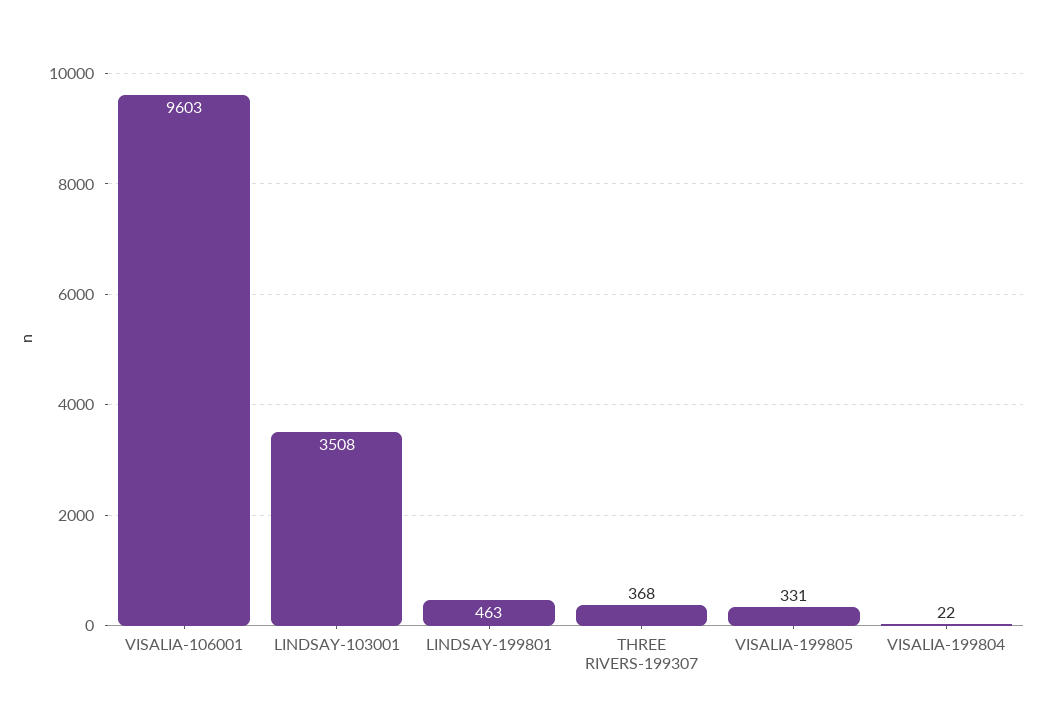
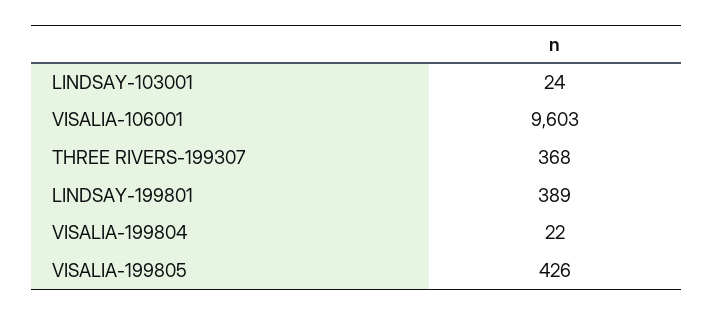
LINDSAY-103001: 3508 -> 24
LINDSAY-199801: 463 -> 389
VISALIA-199805: 331 -> 426

